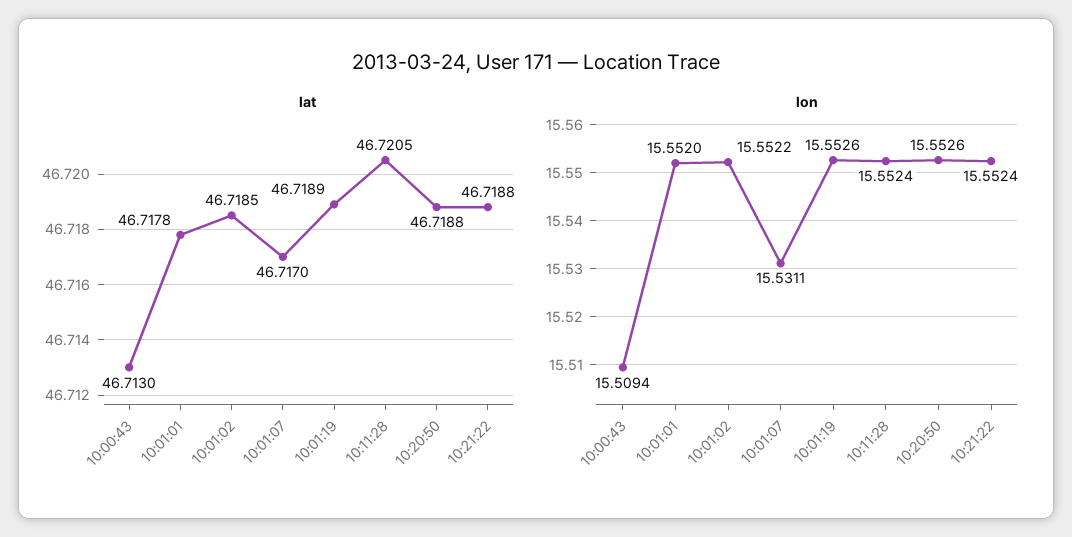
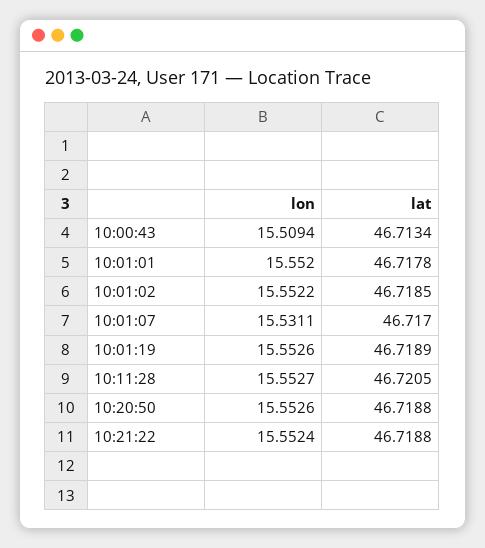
lat, 10:00:43: 46.713 -> 46.7134
lon, 10:11:28: 15.5524 -> 15.5527

